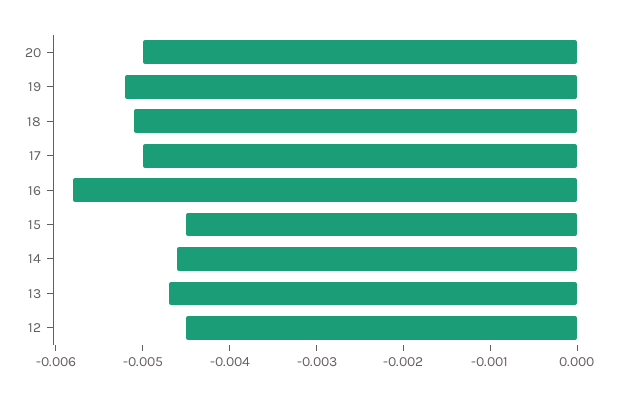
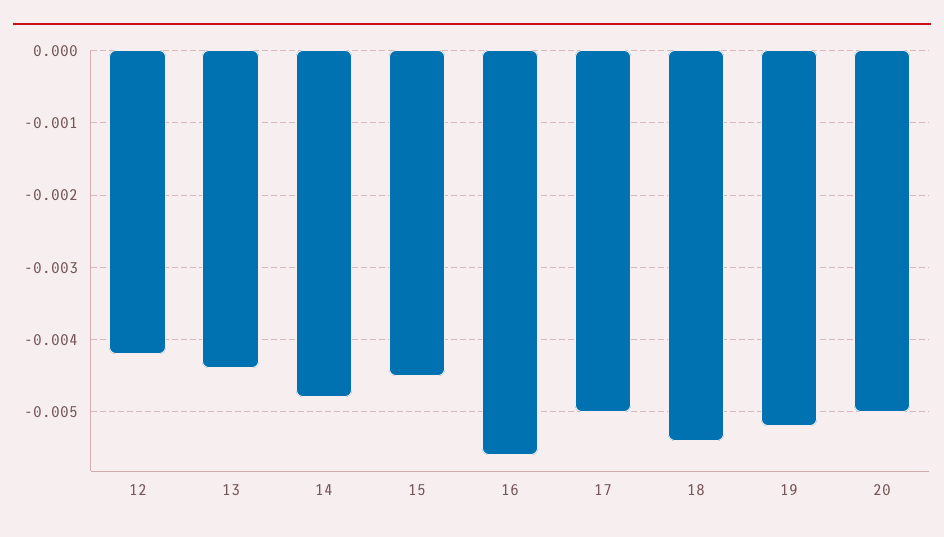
18: -0.0051 -> -0.0054
16: -0.0058 -> -0.0056
14: -0.0046 -> -0.0048
13: -0.0047 -> -0.0044
12: -0.0045 -> -0.0042

